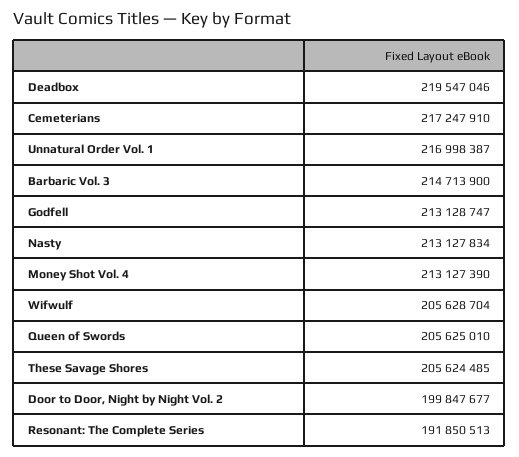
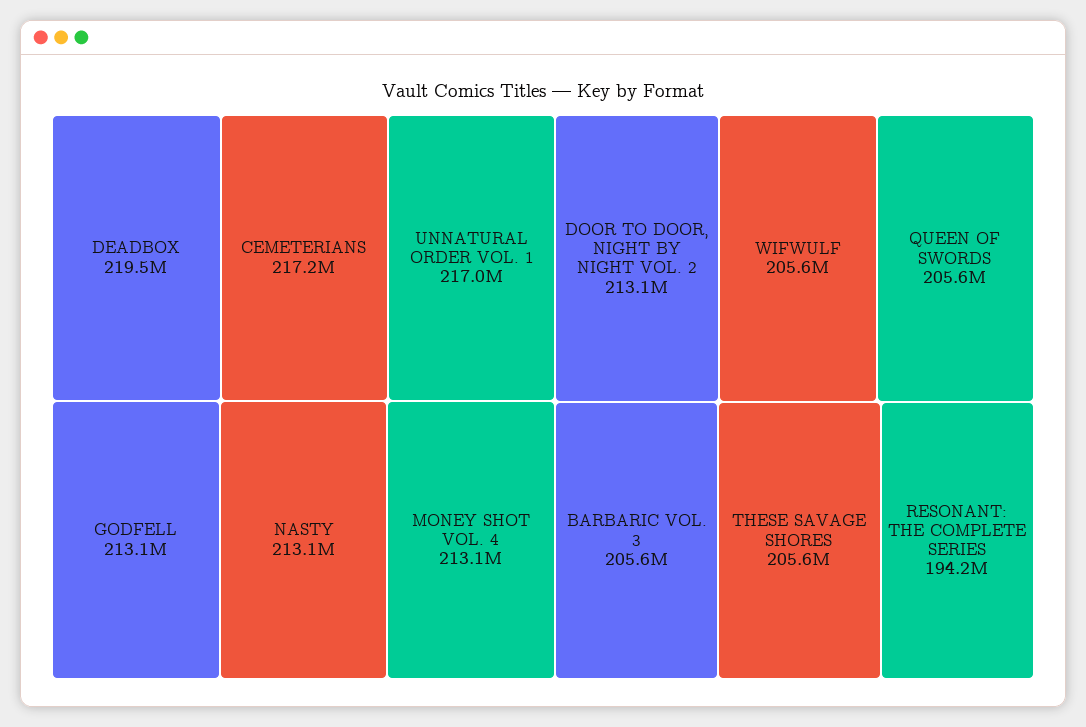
Barbaric Vol. 3: 214713900 -> 205600000
Door to Door, Night by Night Vol. 2: 199847677 -> 213100000
Resonant: The Complete Series: 191850513 -> 194200000

